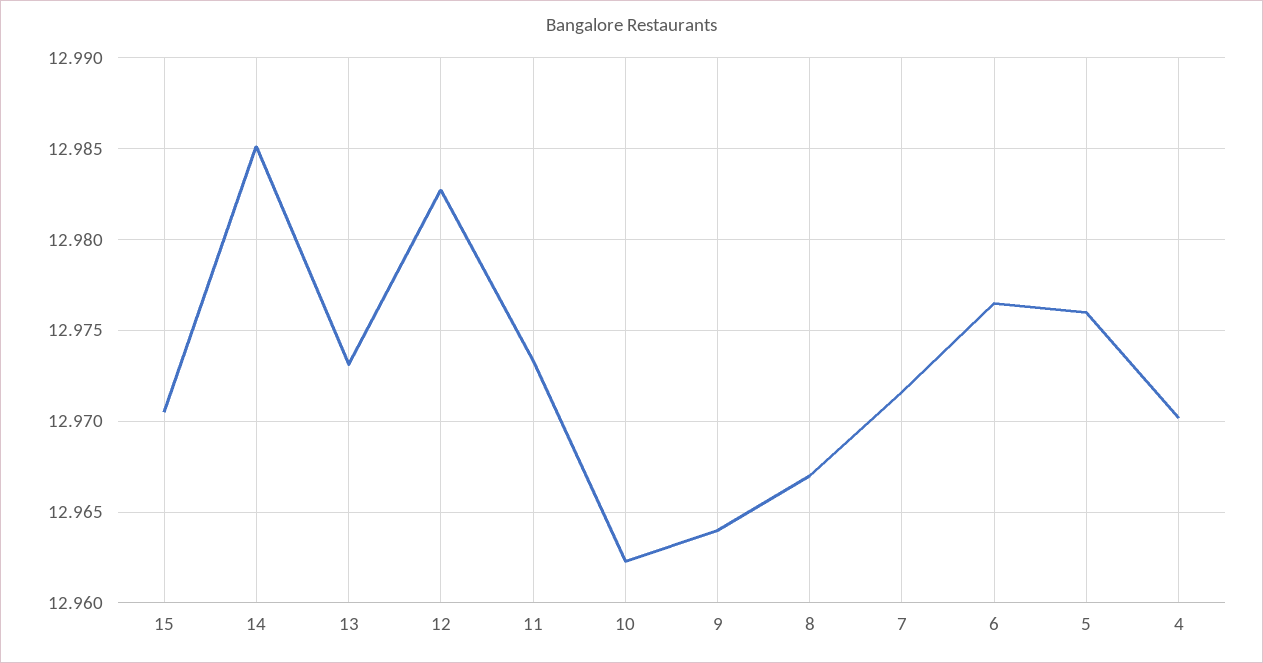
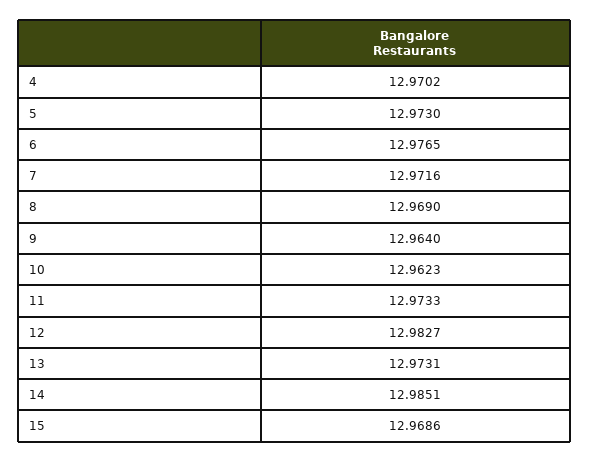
15: 12.9705 -> 12.9686
8: 12.967 -> 12.969
5: 12.976 -> 12.973

